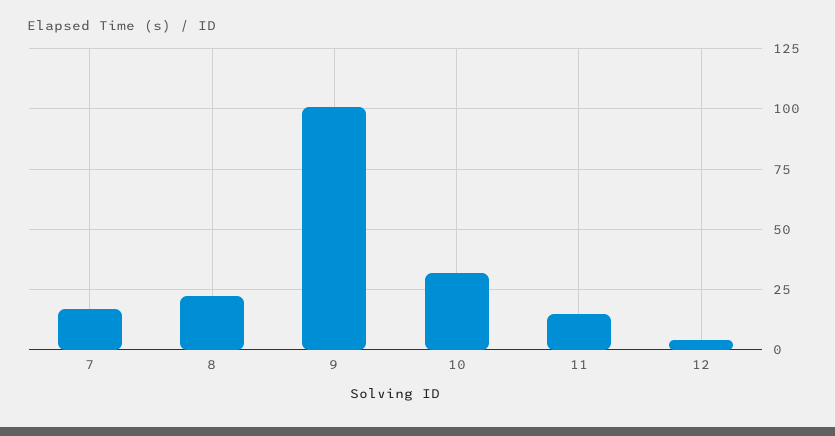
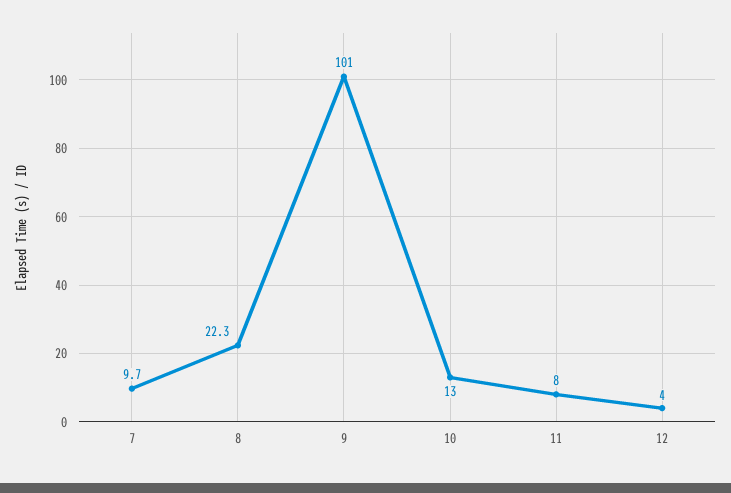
7: 17.5 -> 9.7
10: 32.5 -> 13
11: 15 -> 8

